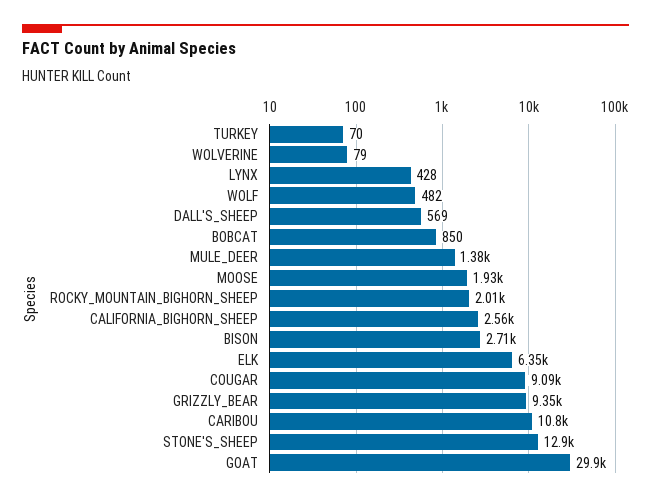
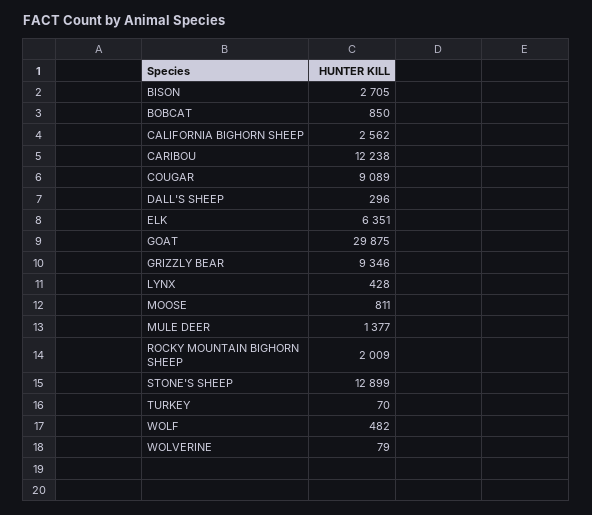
DALL'S_SHEEP: 569 -> 296
MOOSE: 1930 -> 811
CARIBOU: 10800 -> 12238

